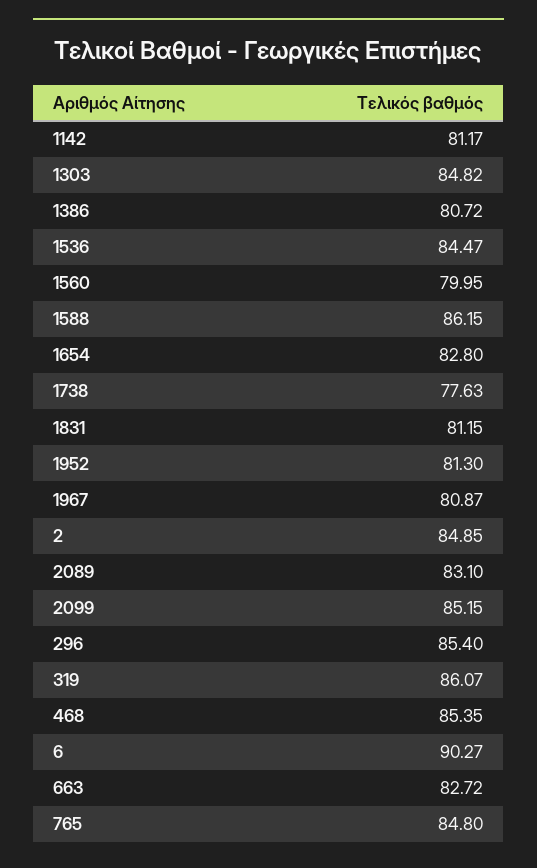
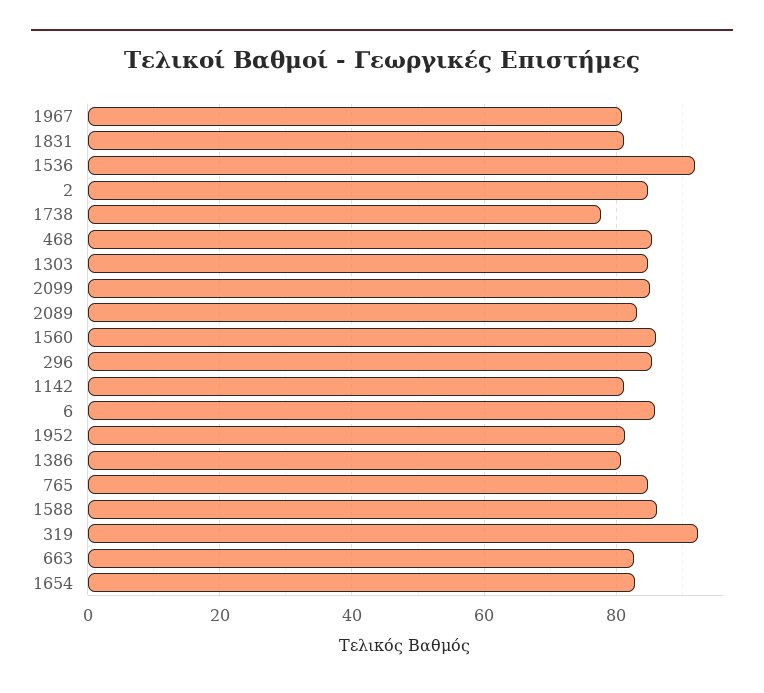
1536: 84.47 -> 92
1560: 79.95 -> 86
319: 86.07 -> 92
6: 90.27 -> 86

